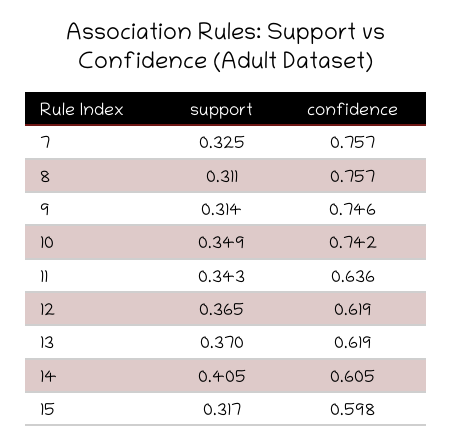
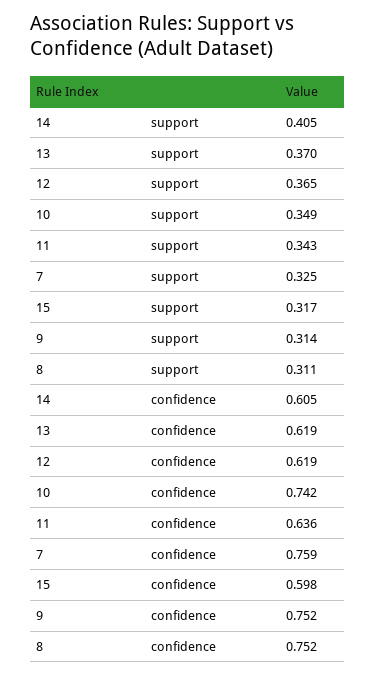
confidence, 7: 0.757 -> 0.759
confidence, 8: 0.757 -> 0.752
confidence, 9: 0.746 -> 0.752

